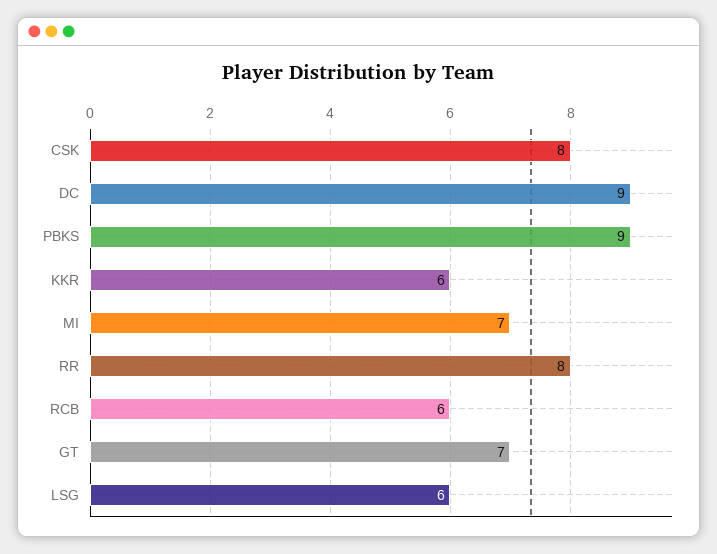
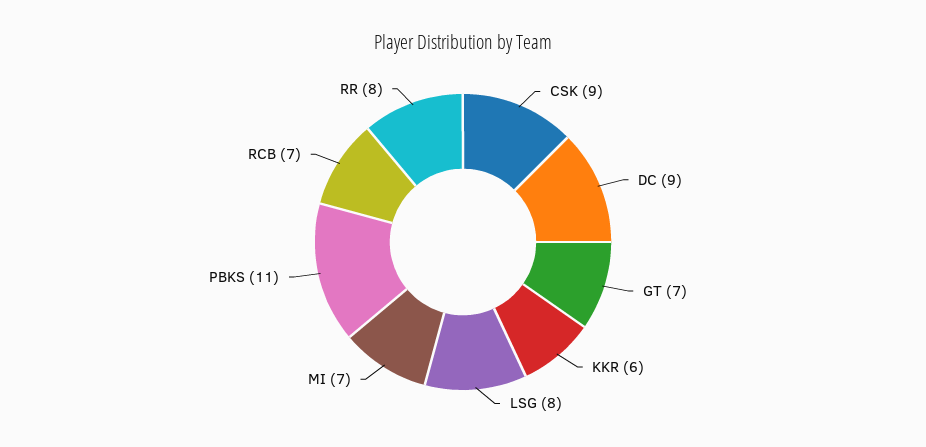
CSK: 8 -> 9
PBKS: 9 -> 11
RCB: 6 -> 7
LSG: 6 -> 8

